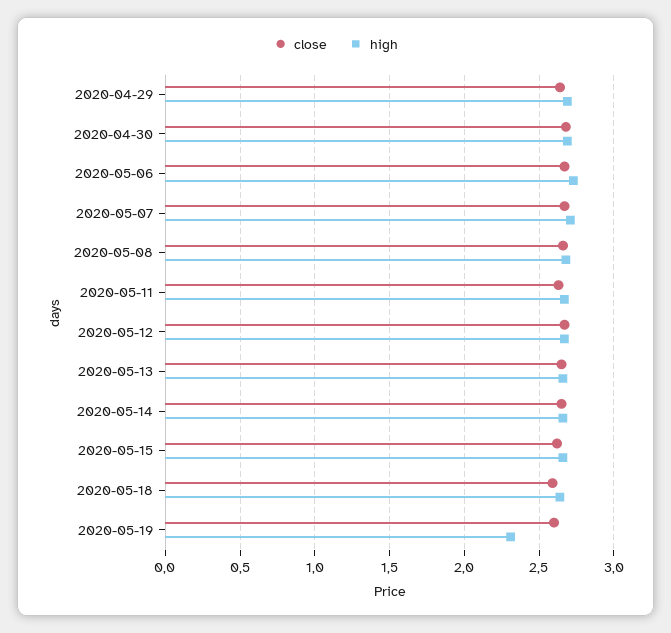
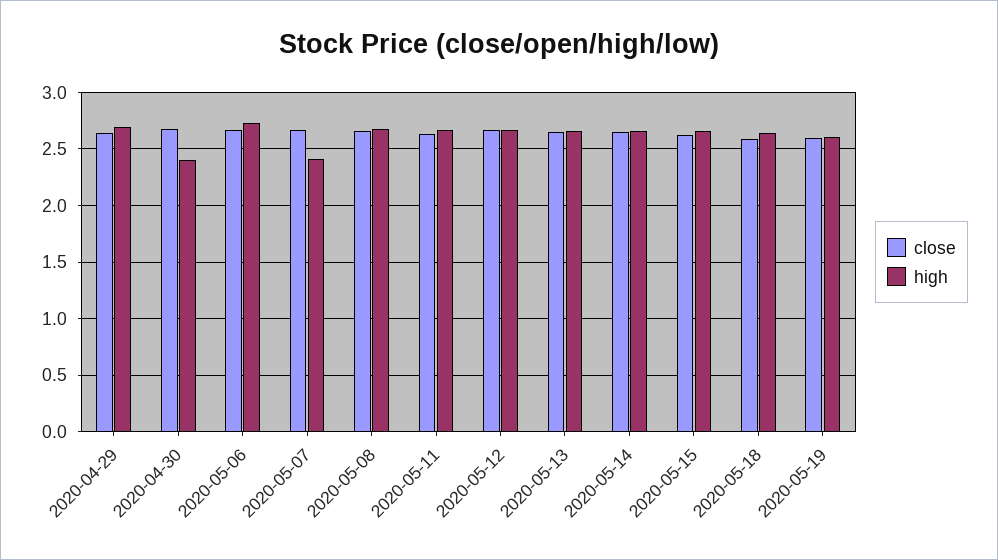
high, 2020-04-30: 2.7 -> 2.4
high, 2020-05-07: 2.7 -> 2.4
high, 2020-05-19: 2.3 -> 2.6

